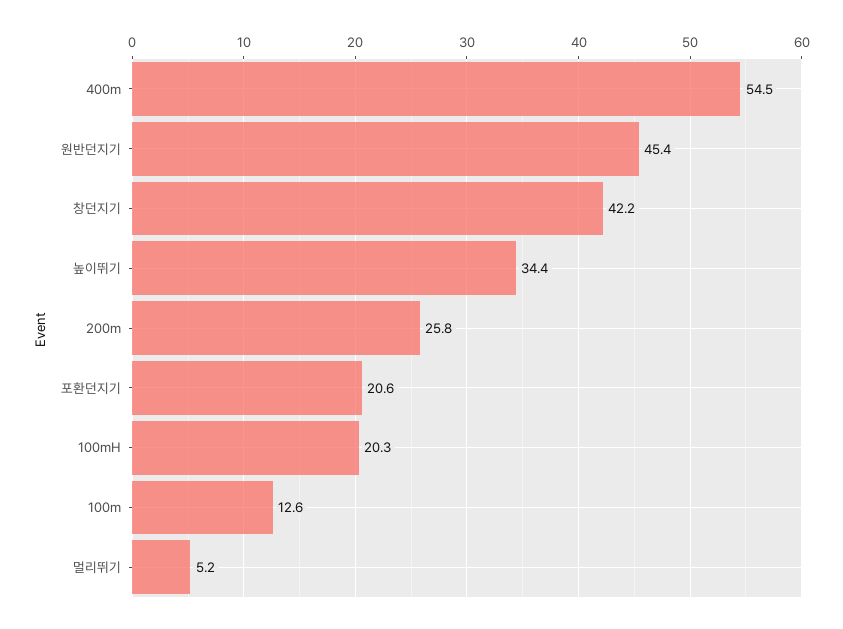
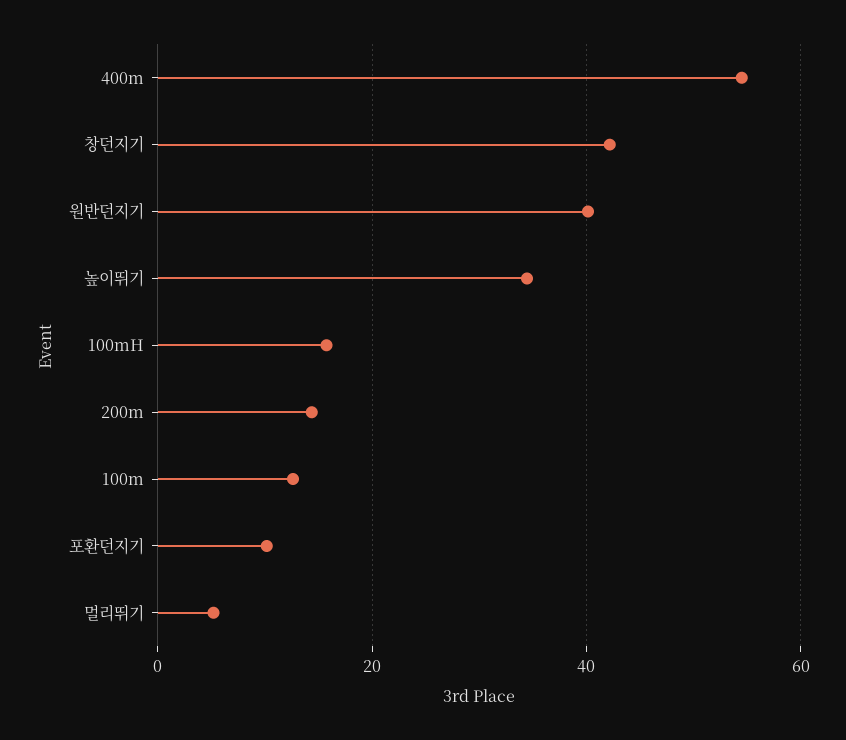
원반던지기: 45.4 -> 40
200m: 25.8 -> 14
포환던지기: 20.6 -> 10
100mH: 20.3 -> 16

